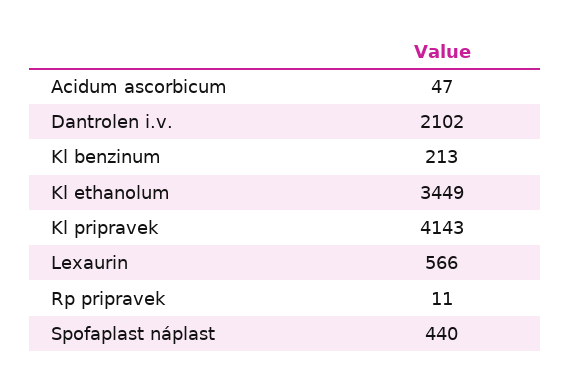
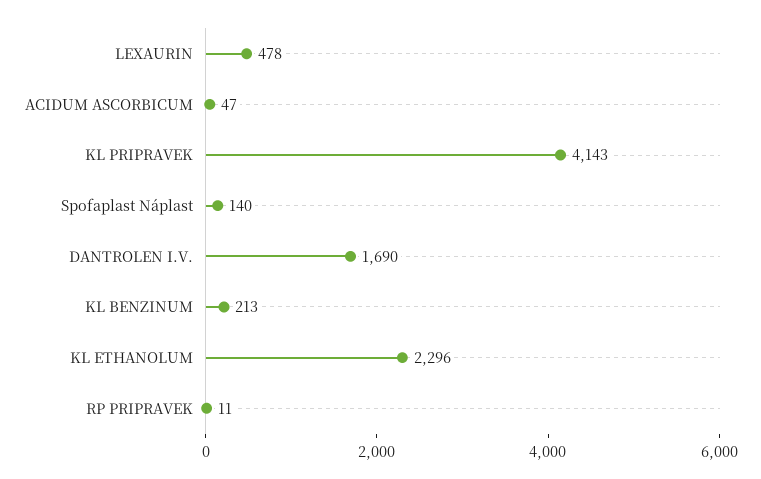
Dantrolen i.v.: 2102 -> 1690
Kl ethanolum: 3449 -> 2296
Lexaurin: 566 -> 478
Spofaplast náplast: 440 -> 140

